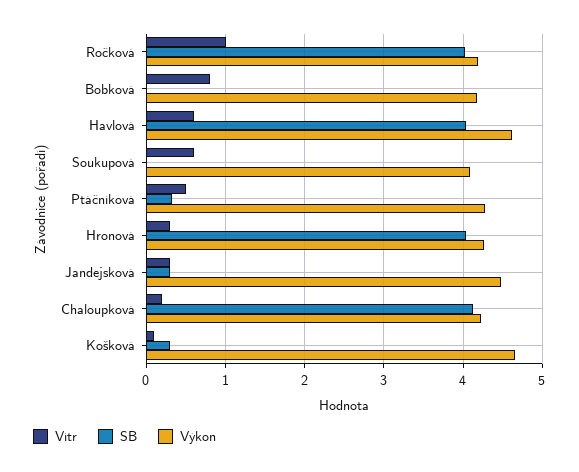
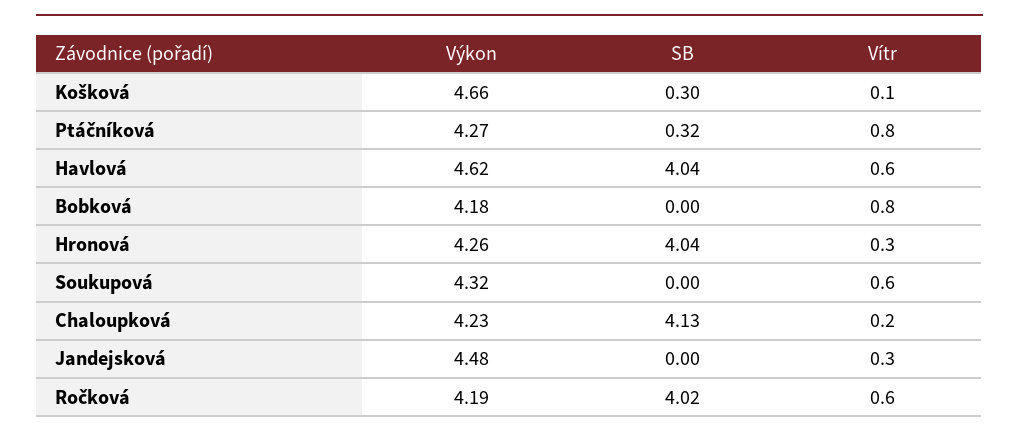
Vítr, Ročková: 1 -> 0.6
Výkon, Soukupová: 4.1 -> 4.32
Vítr, Ptáčníková: 0.5 -> 0.8
SB, Jandejsková: 0.3 -> 0

